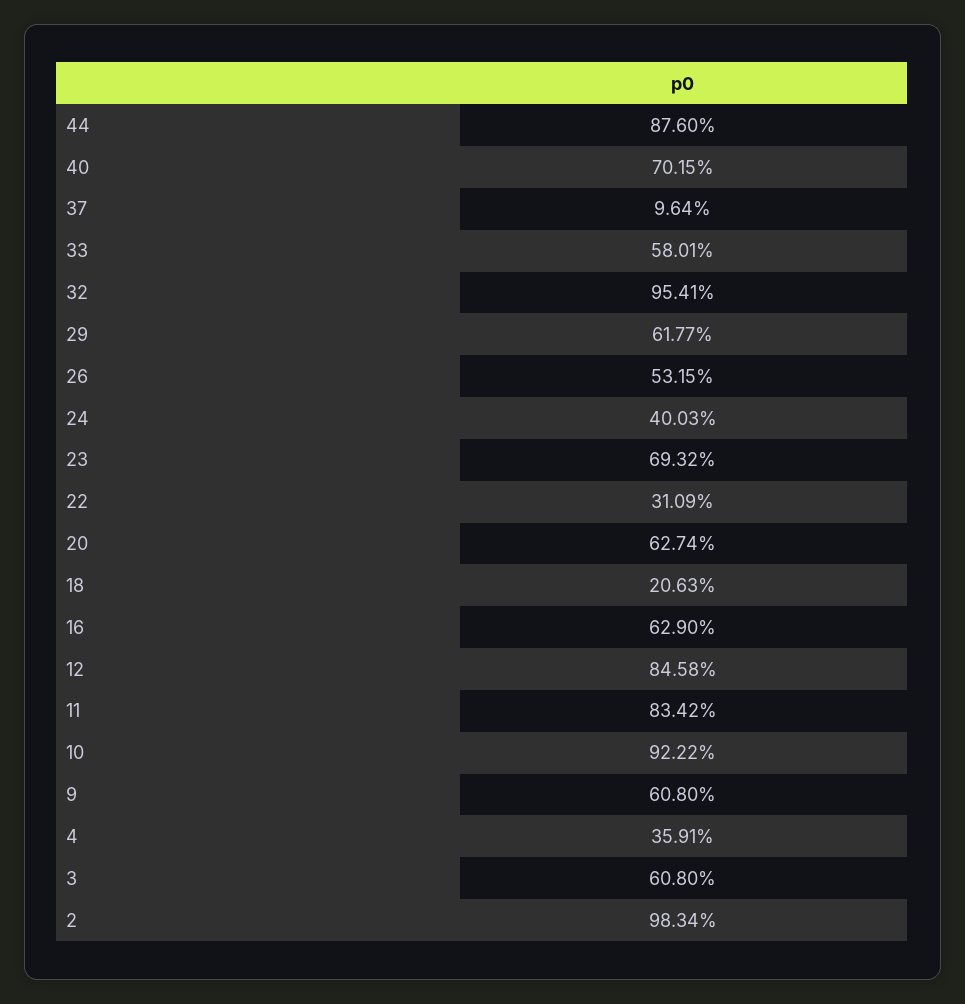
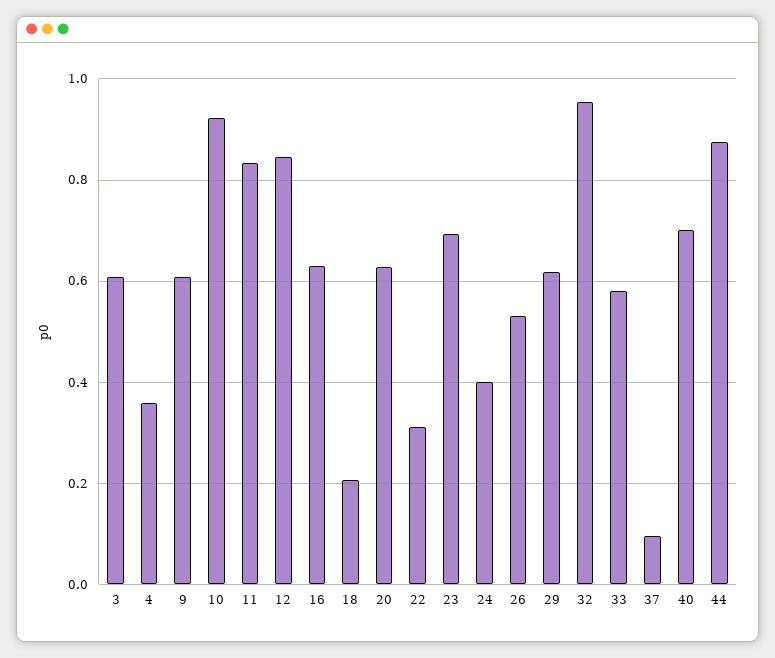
2: 0.9834 -> none

